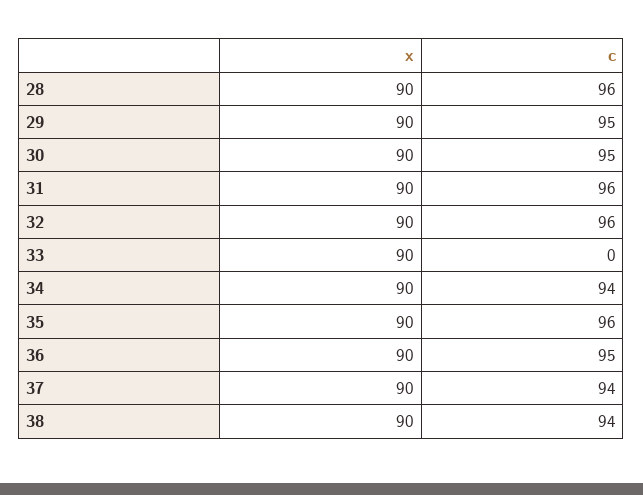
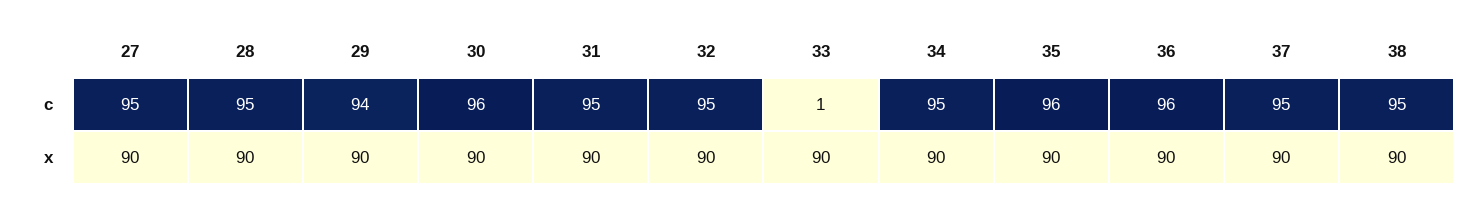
c, 28: 96 -> 95
c, 29: 95 -> 94
c, 30: 95 -> 96
c, 31: 96 -> 95
c, 32: 96 -> 95
c, 33: 0 -> 1
c, 34: 94 -> 95
c, 36: 95 -> 96
c, 37: 94 -> 95
c, 38: 94 -> 95
c, 27: none -> 95
x, 27: none -> 90

